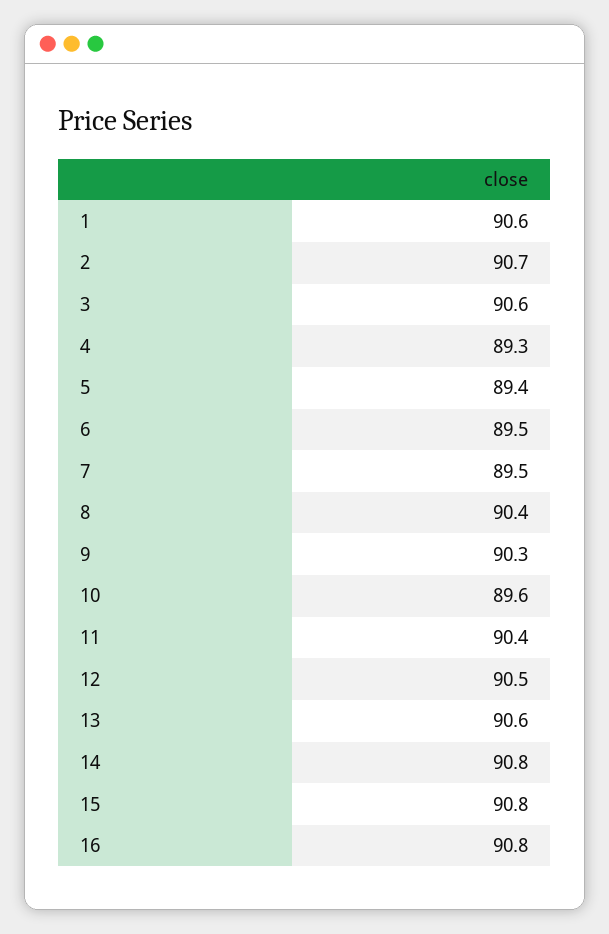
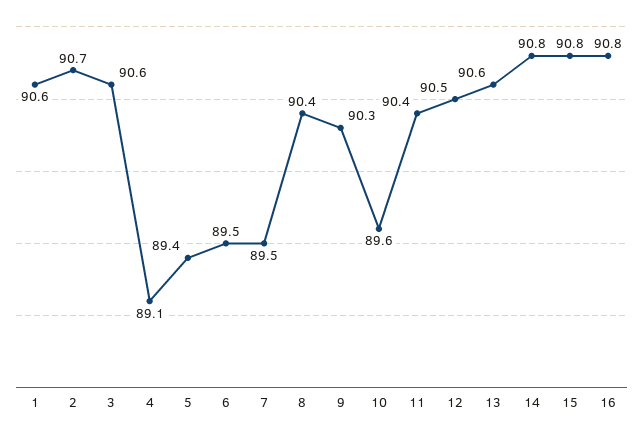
4: 89.3 -> 89.1

